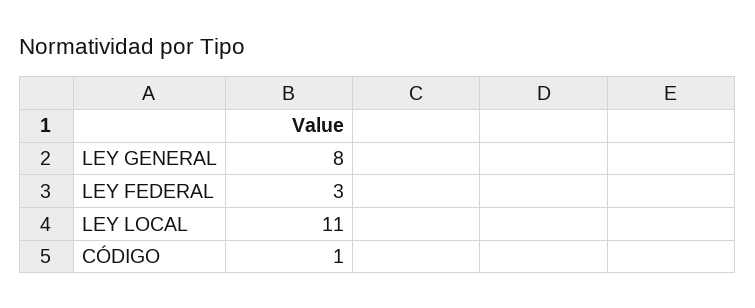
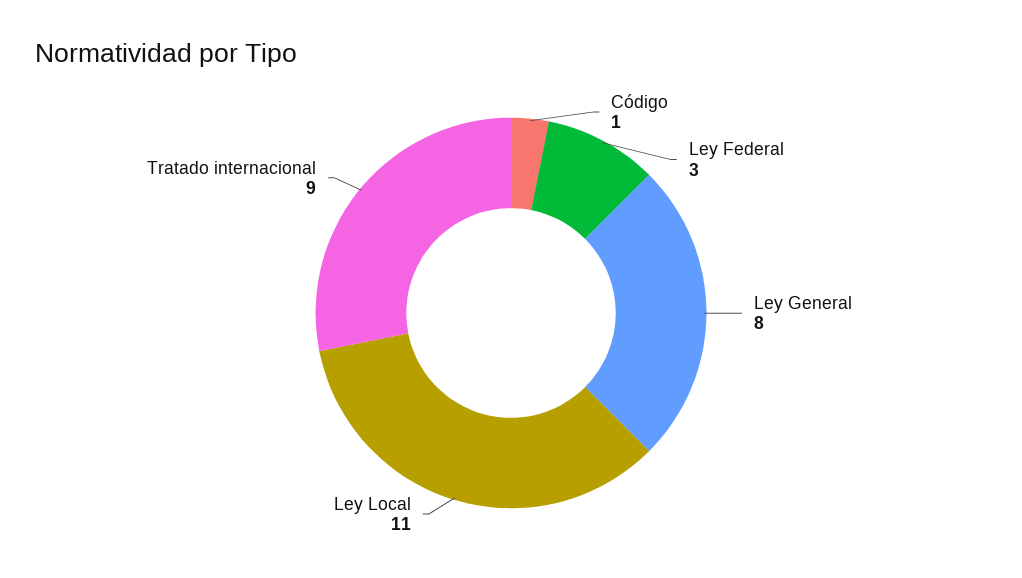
Tratado internacional: none -> 9

